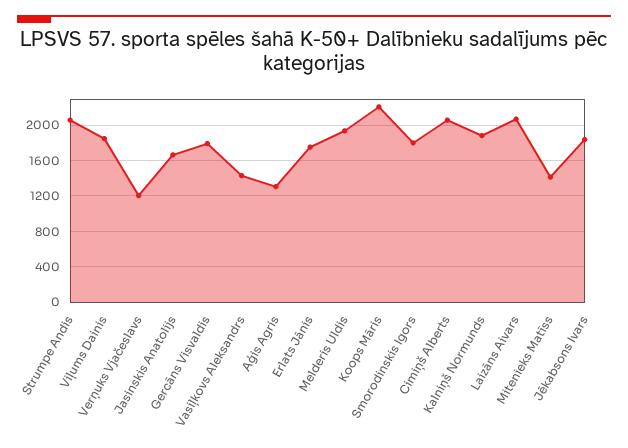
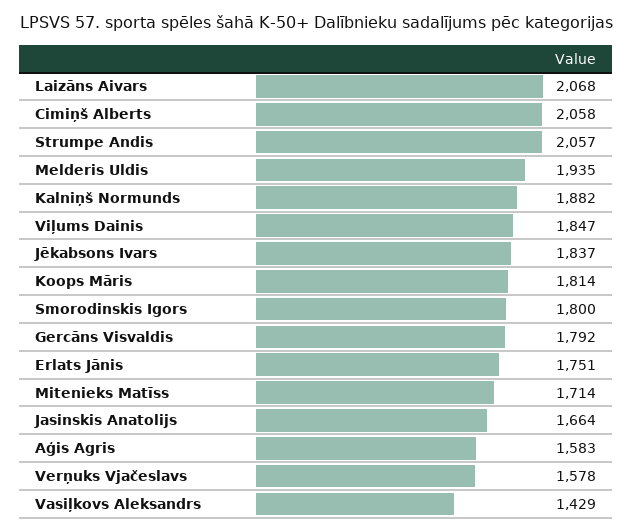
Verņuks Vjačeslavs: 1200 -> 1578
Aģis Agris: 1300 -> 1583
Koops Māris: 2200 -> 1814
Mitenieks Matīss: 1400 -> 1714

